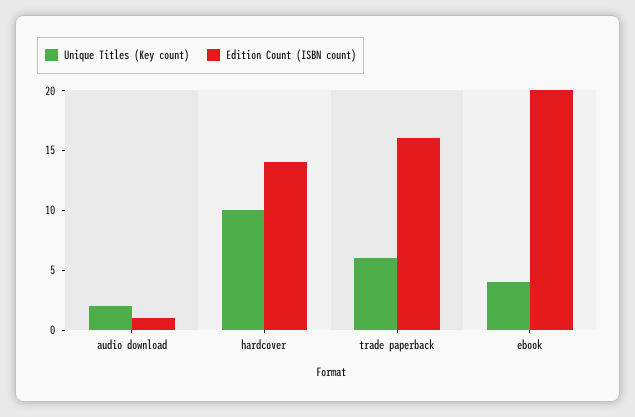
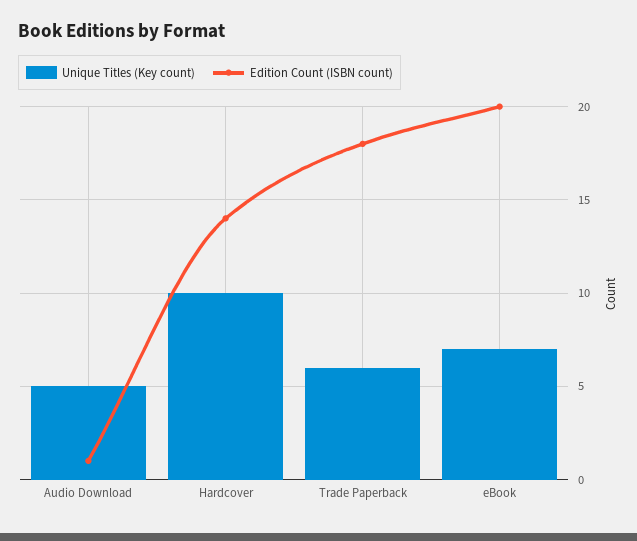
Unique Titles (Key count), audio download: 2 -> 5
Edition Count (ISBN count), trade paperback: 16 -> 18
Unique Titles (Key count), ebook: 4 -> 7

